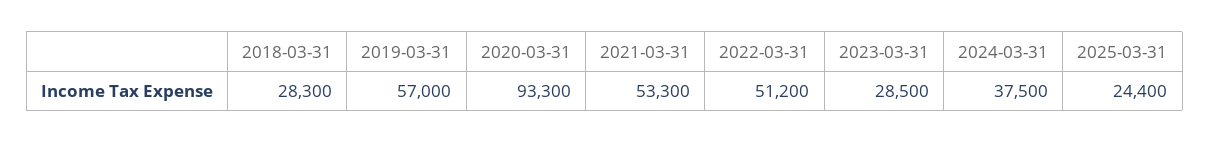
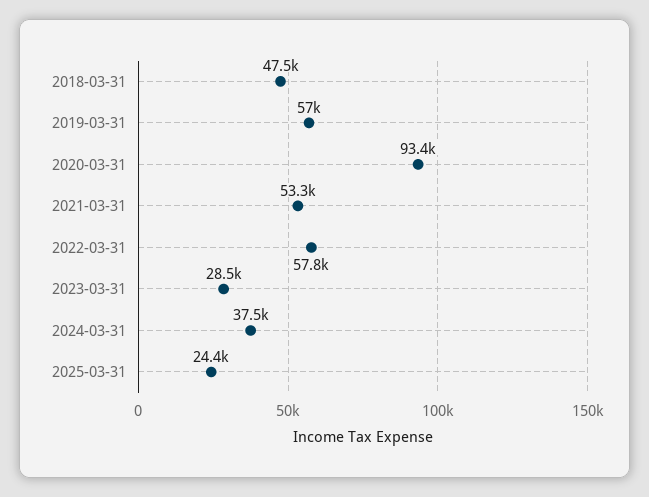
2018-03-31: 28300 -> 47500
2020-03-31: 93300 -> 93400
2022-03-31: 51200 -> 57800

